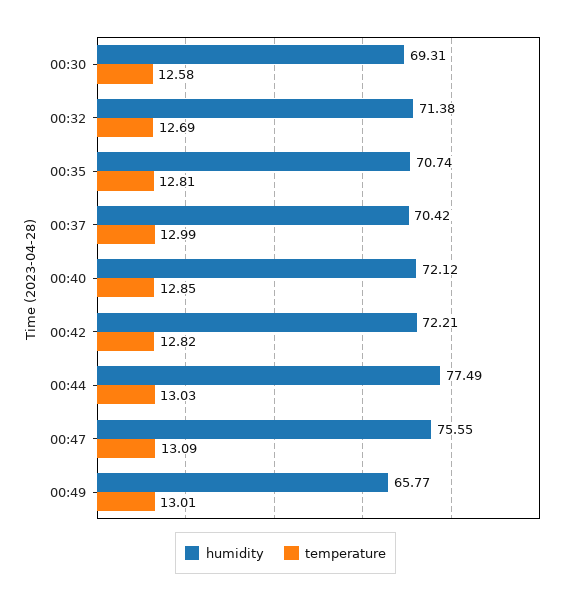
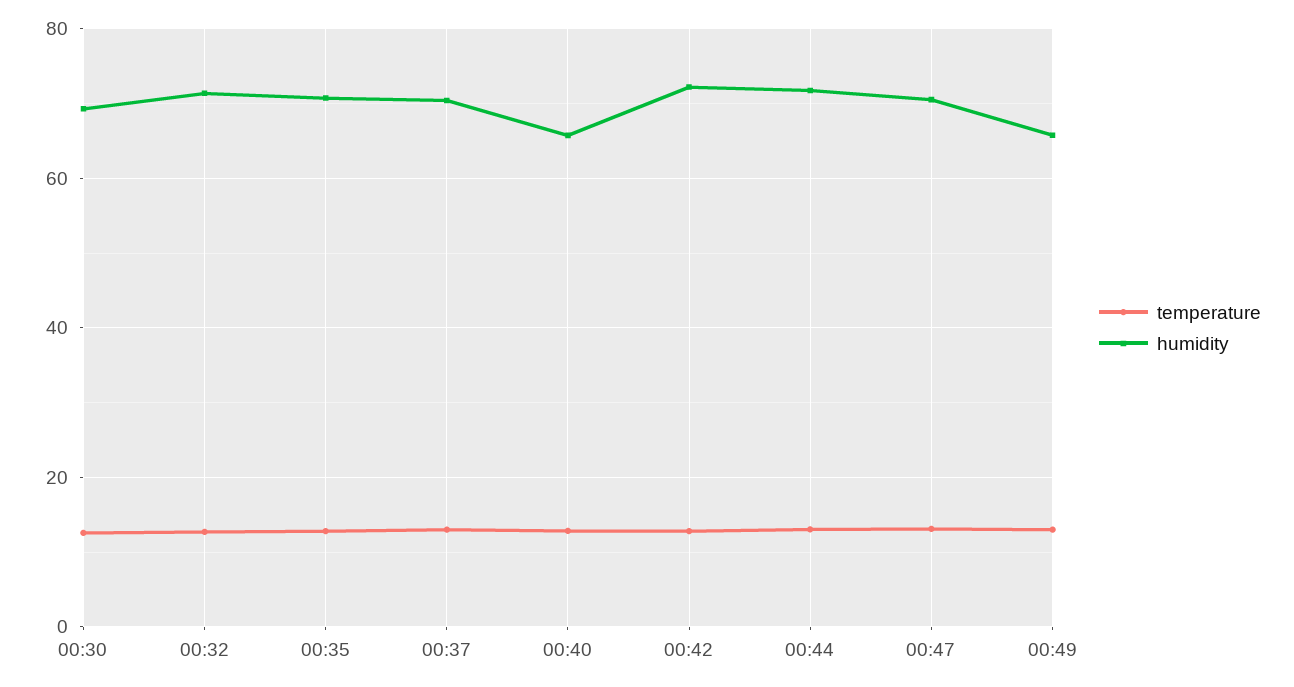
humidity, 00:40: 72.12 -> 66
humidity, 00:44: 77.49 -> 72
humidity, 00:47: 75.55 -> 70

